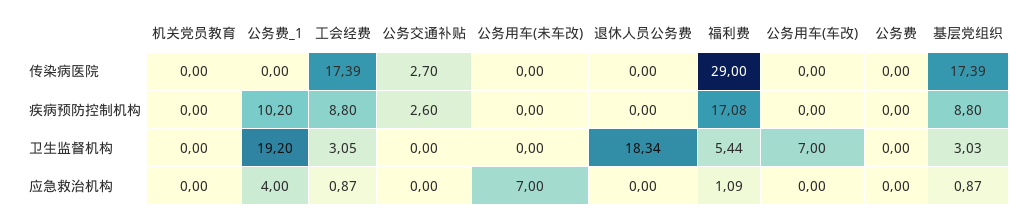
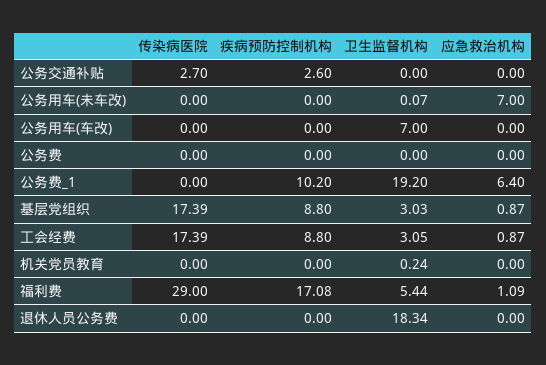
机关党员教育, 卫生监督机构: 0 -> 0.24
公务用车(未车改), 卫生监督机构: 0 -> 0.07
公务费_1, 应急救治机构: 4 -> 6.4

